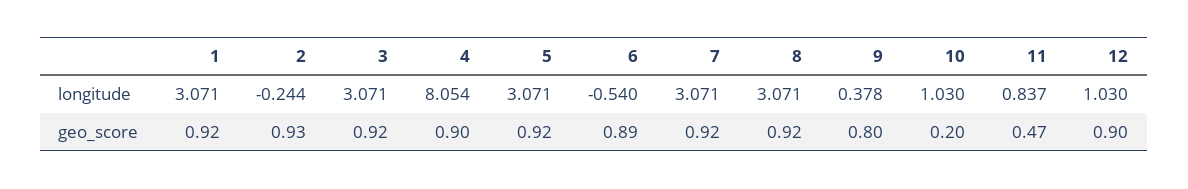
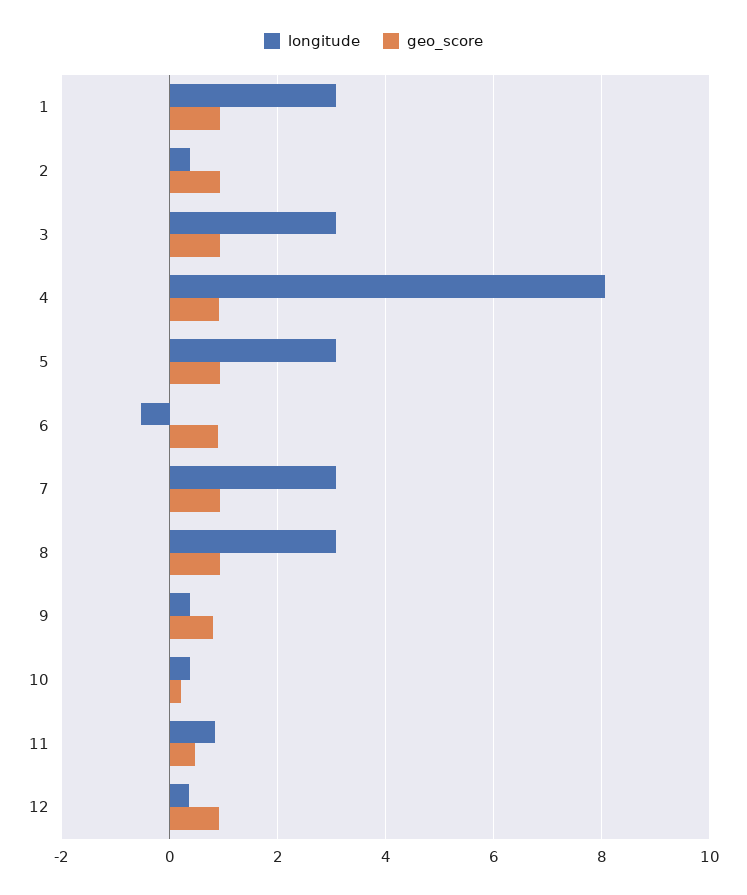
longitude, 2: -0.244 -> 0.4
longitude, 10: 1.03 -> 0.4
longitude, 12: 1.03 -> 0.4

